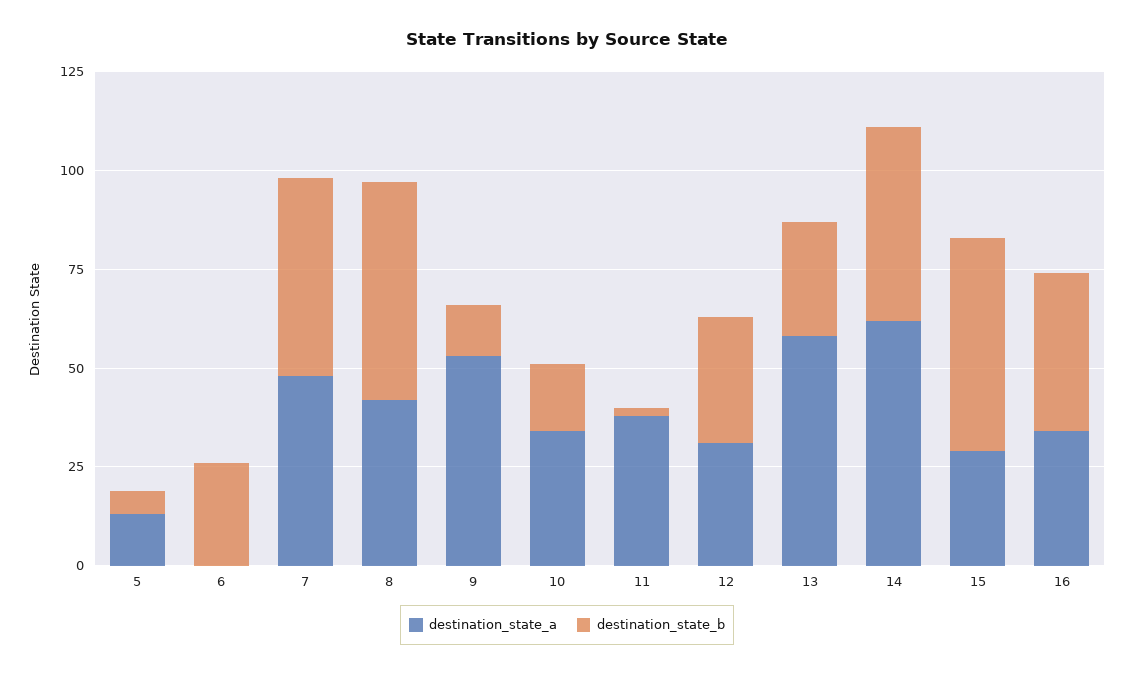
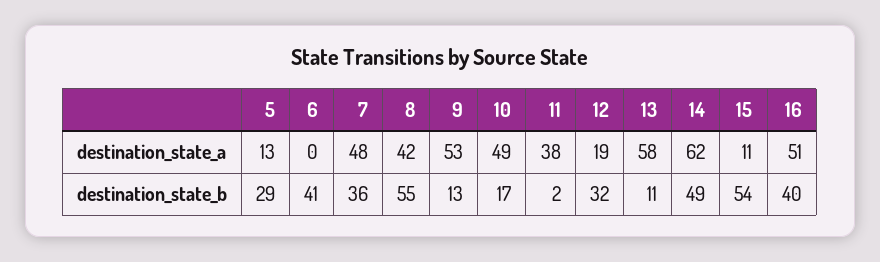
destination_state_b, 5: 5 -> 29
destination_state_b, 6: 25 -> 41
destination_state_b, 7: 50 -> 36
destination_state_a, 10: 35 -> 49
destination_state_a, 12: 30 -> 19
destination_state_b, 13: 30 -> 11
destination_state_a, 15: 30 -> 11
destination_state_a, 16: 35 -> 51

